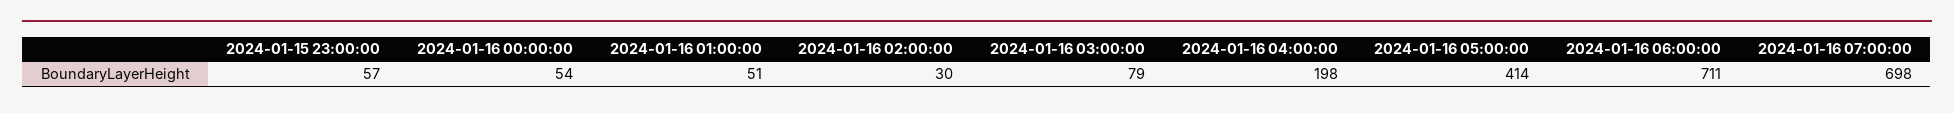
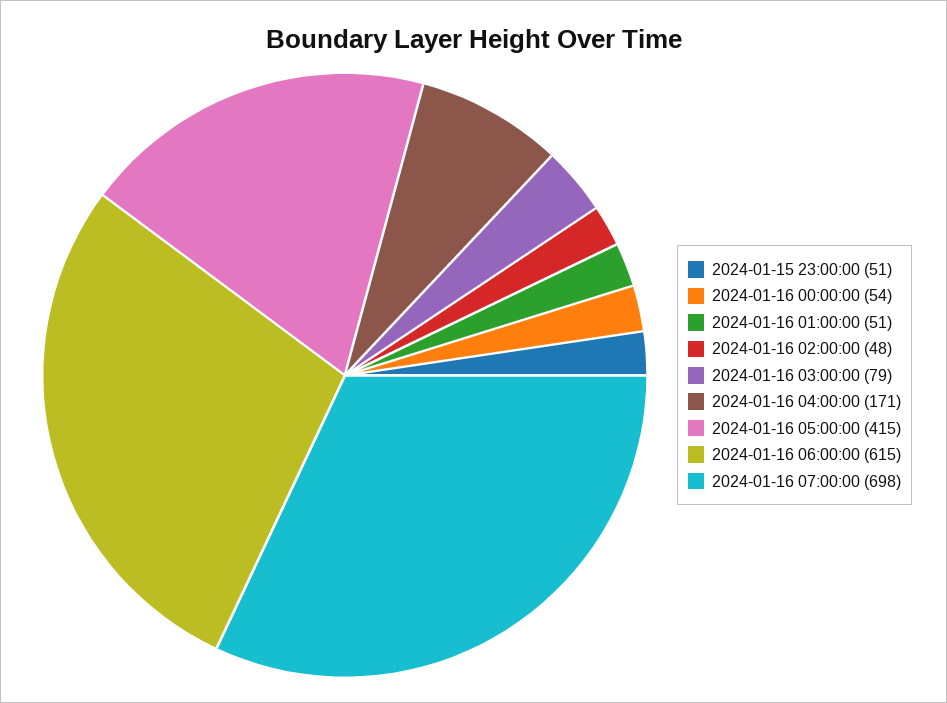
2024-01-15 23:00:00: 57 -> 51
2024-01-16 02:00:00: 30 -> 48
2024-01-16 04:00:00: 198 -> 171
2024-01-16 05:00:00: 414 -> 415
2024-01-16 06:00:00: 711 -> 615

